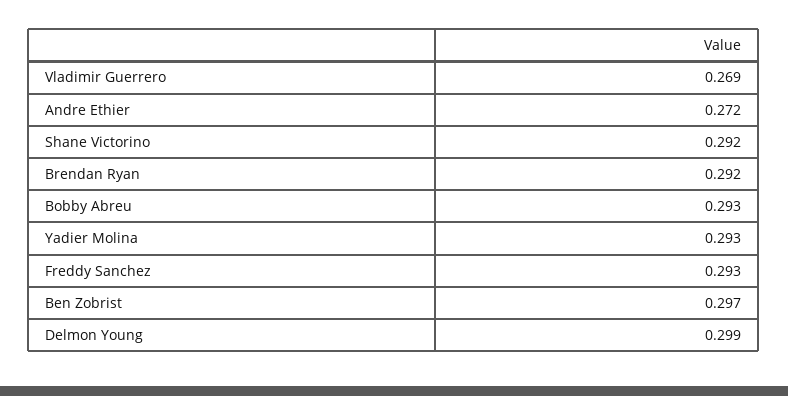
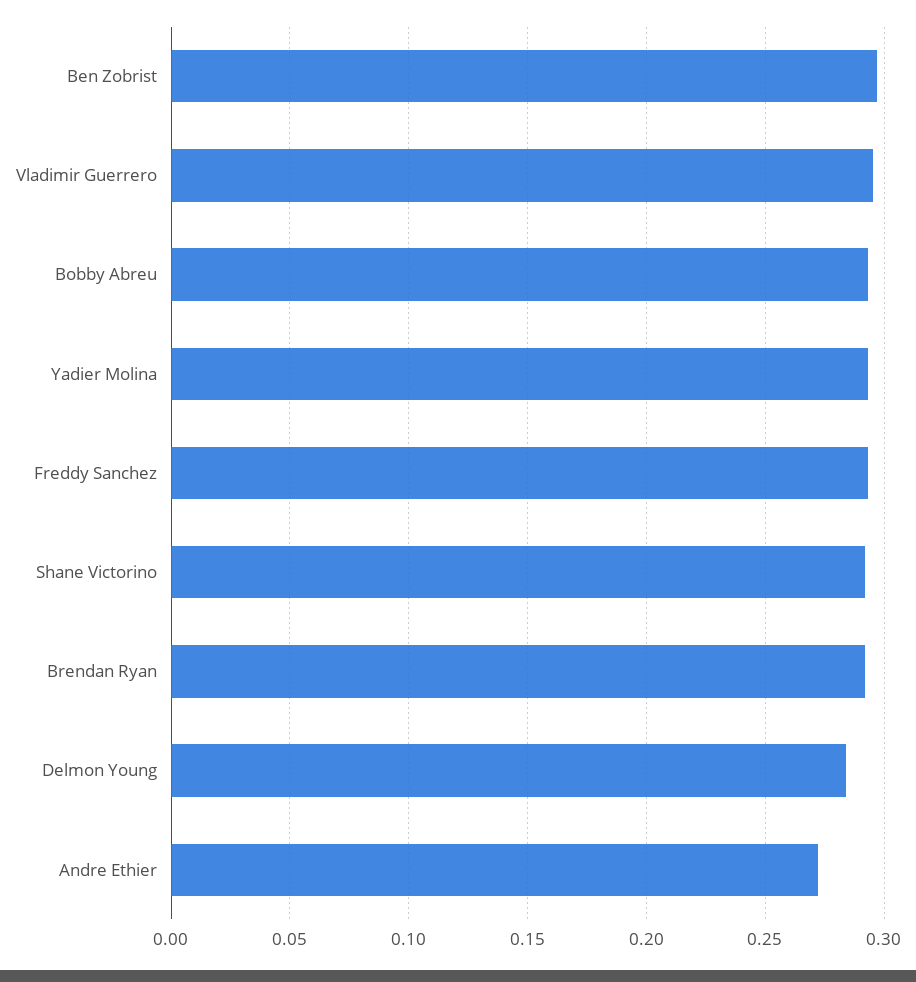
Vladimir Guerrero: 0.269 -> 0.295
Delmon Young: 0.299 -> 0.285

